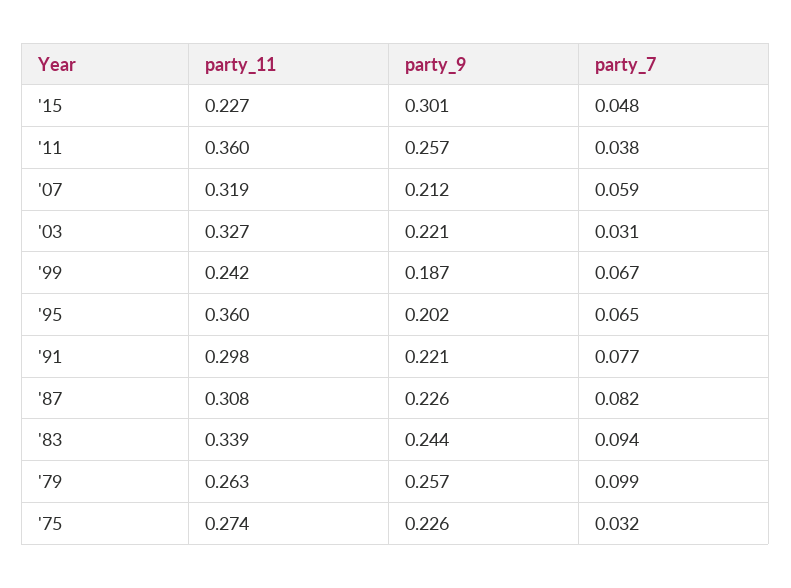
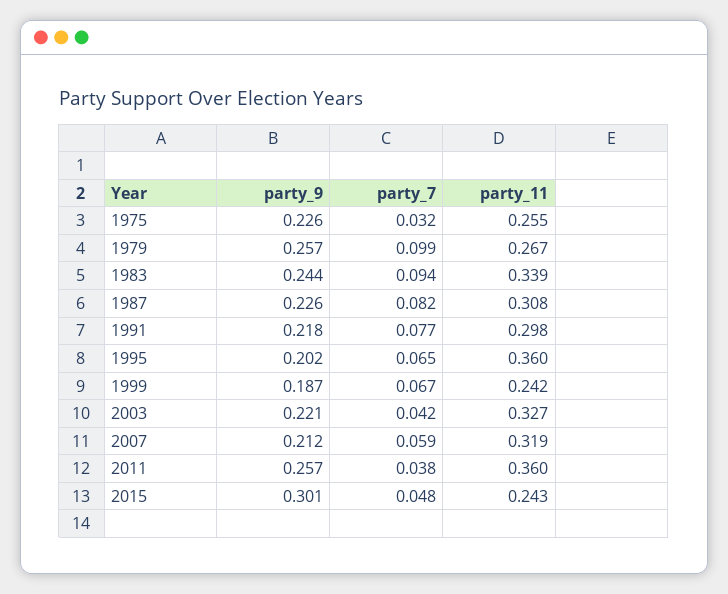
party_11, '15: 0.227 -> 0.243
party_7, '03: 0.031 -> 0.042
party_9, '91: 0.221 -> 0.218
party_11, '79: 0.263 -> 0.267
party_11, '75: 0.274 -> 0.255

